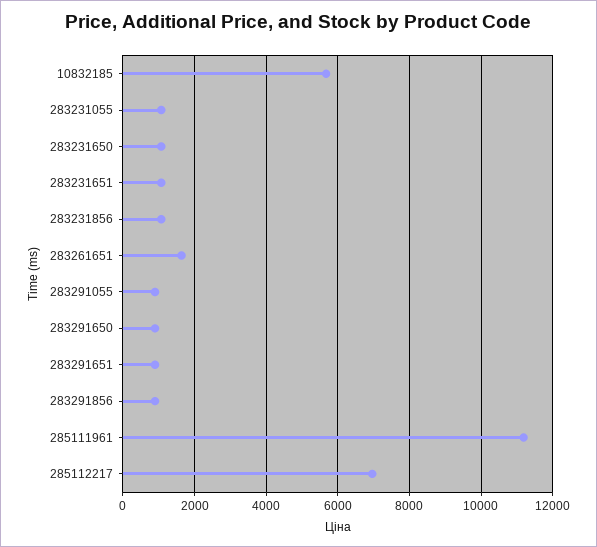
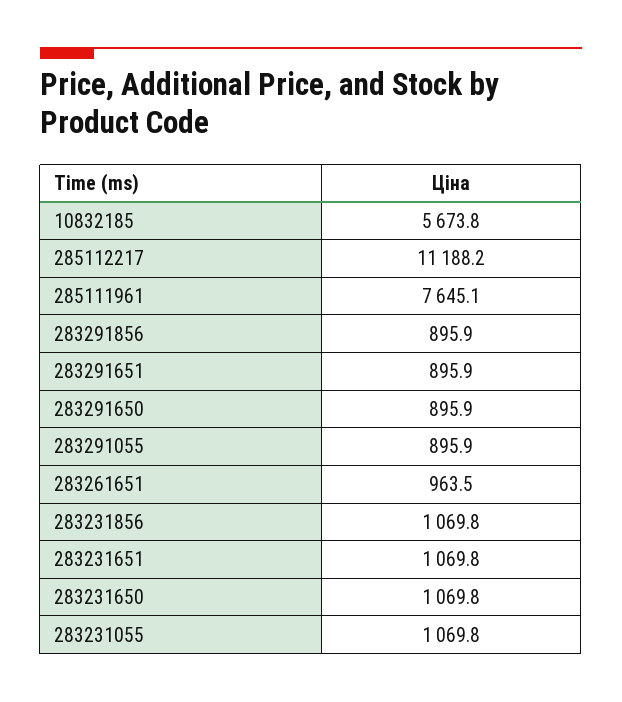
283261651: 1600 -> 963.5
285111961: 11200 -> 7645.1
285112217: 7000 -> 11188.2

